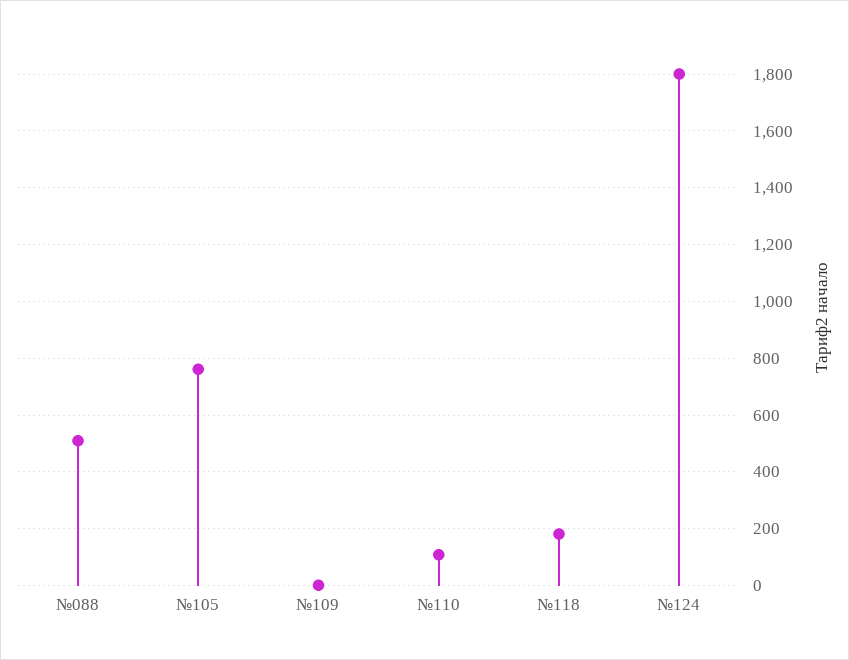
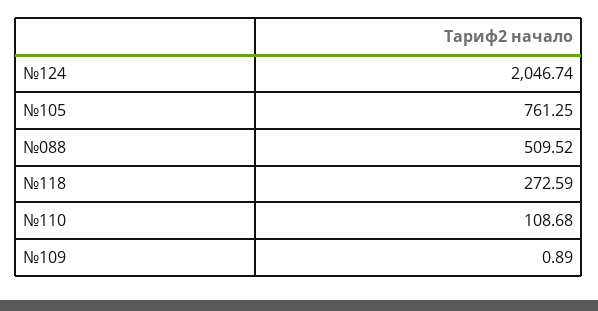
№118: 175 -> 272.59
№124: 1800 -> 2046.74

